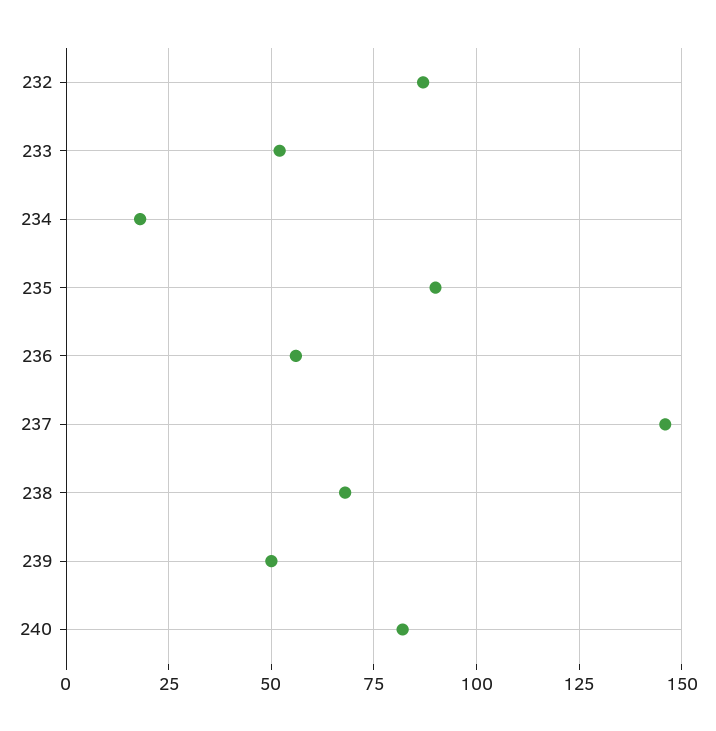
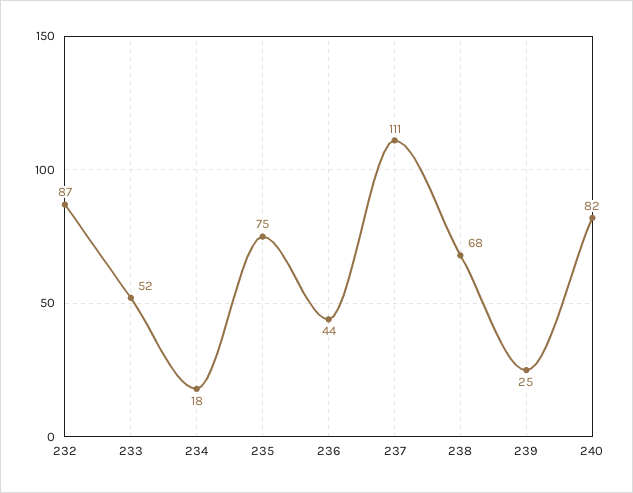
235: 90 -> 75
236: 55 -> 44
237: 145 -> 111
239: 50 -> 25

